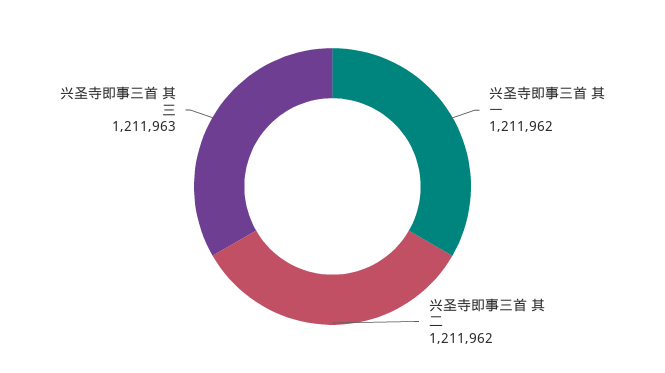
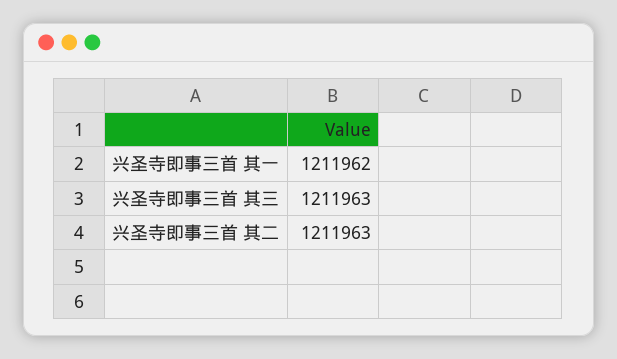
兴圣寺即事三首 其二: 1211962 -> 1211963

